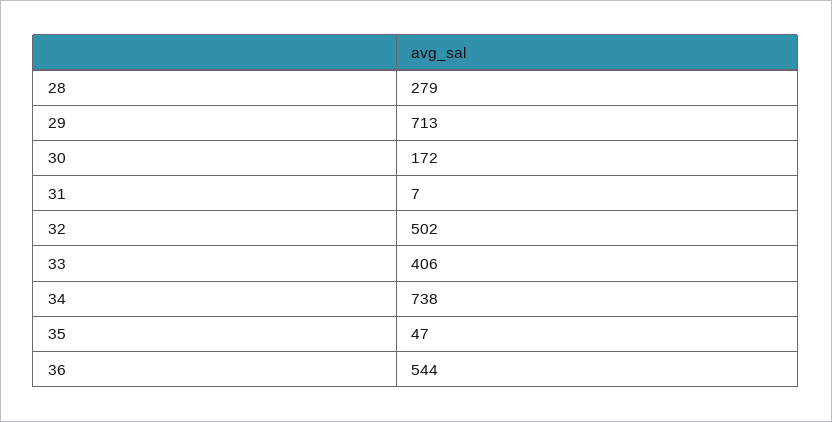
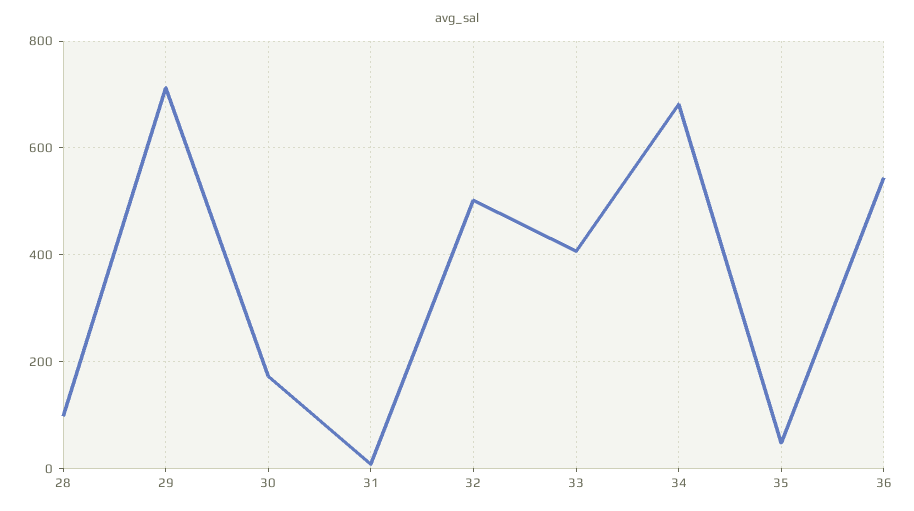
28: 279 -> 100
34: 738 -> 680

